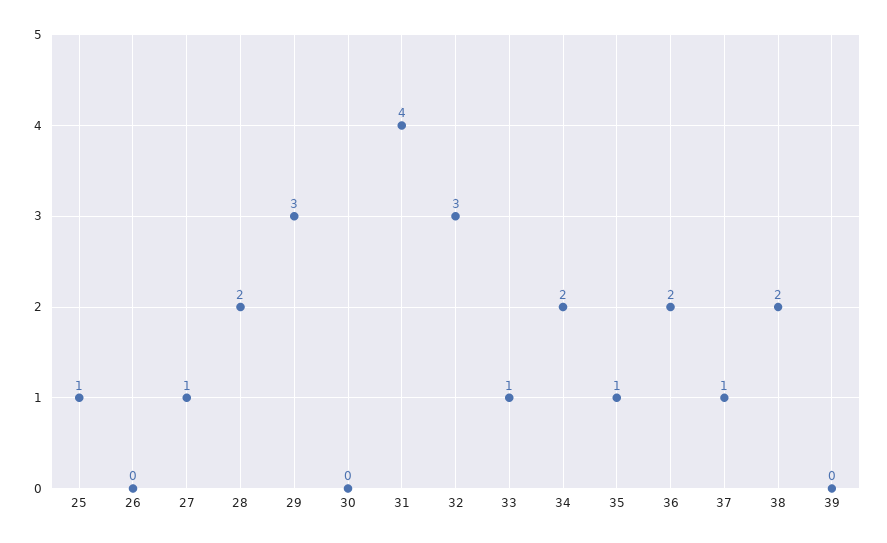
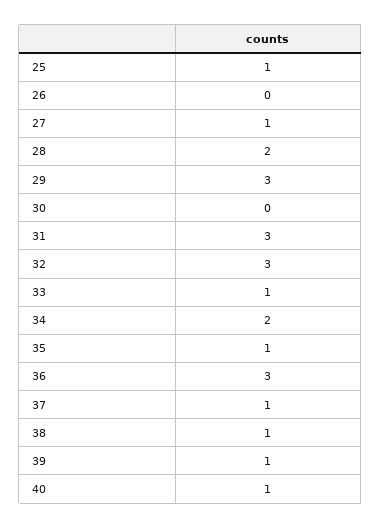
31: 4 -> 3
36: 2 -> 3
38: 2 -> 1
39: 0 -> 1
40: none -> 1

